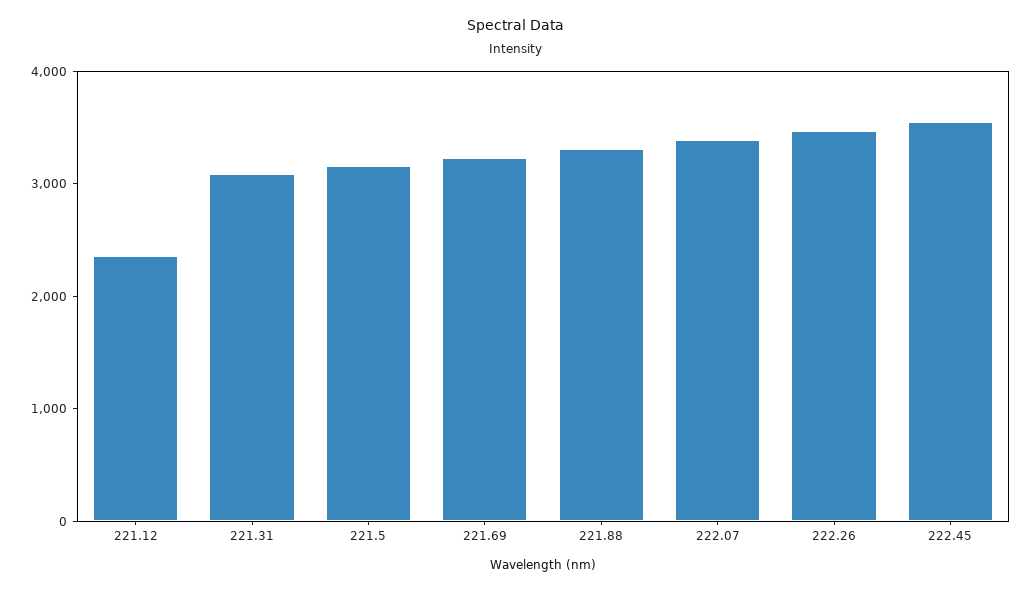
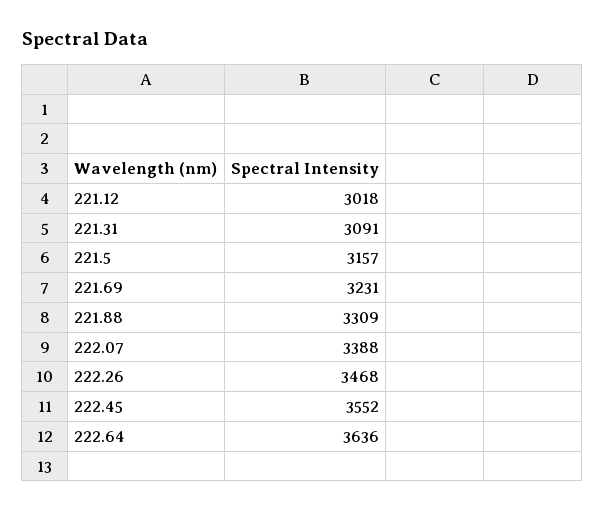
221.12: 2400 -> 3018
222.64: none -> 3636

